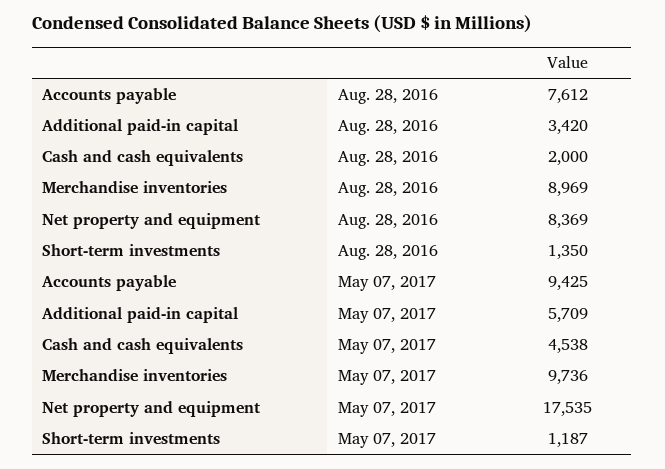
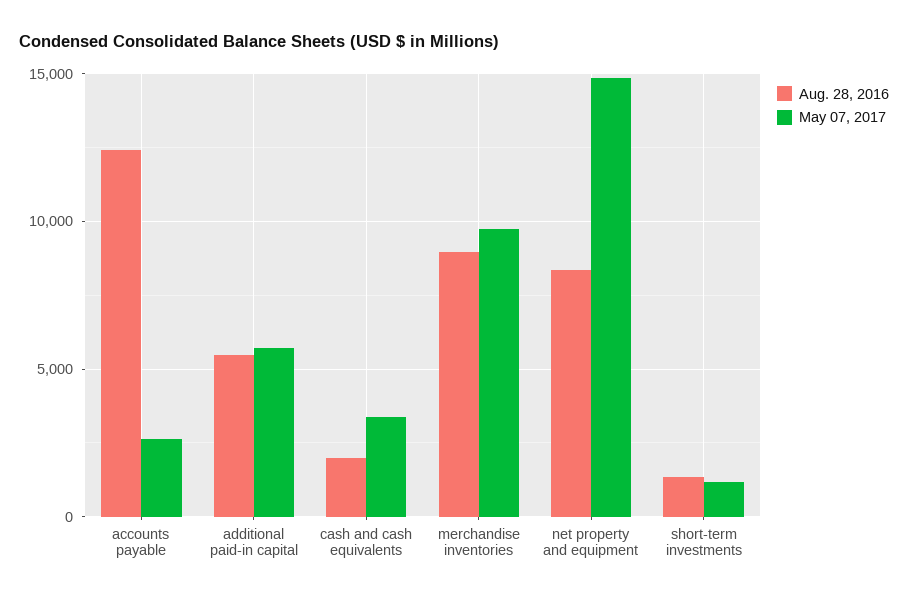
Aug. 28, 2016, Accounts payable: 7612 -> 12500
Aug. 28, 2016, Additional paid-in capital: 3420 -> 5500
May 07, 2017, Accounts payable: 9425 -> 2500
May 07, 2017, Cash and cash equivalents: 4538 -> 3500
May 07, 2017, Net property and equipment: 17535 -> 15000

